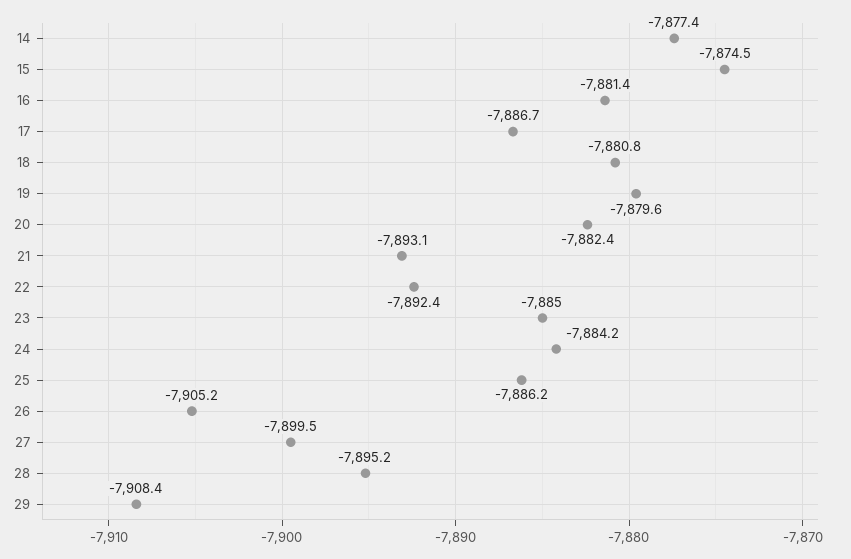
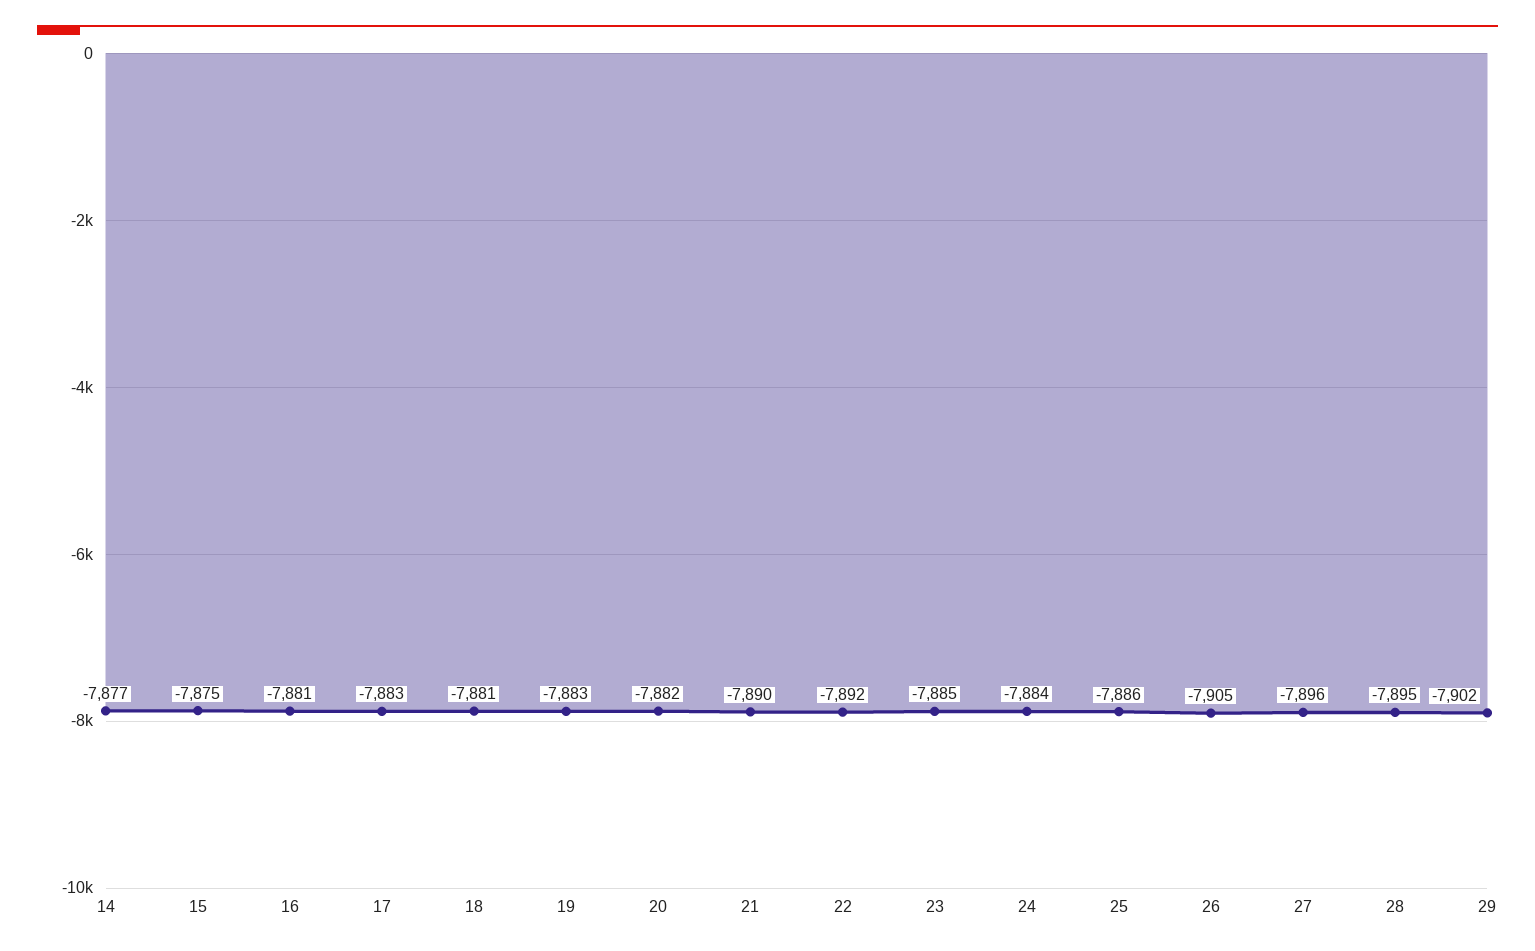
17: -7886.7 -> -7883
19: -7879.6 -> -7883
21: -7893.1 -> -7890
27: -7899.5 -> -7896
29: -7908.4 -> -7902

